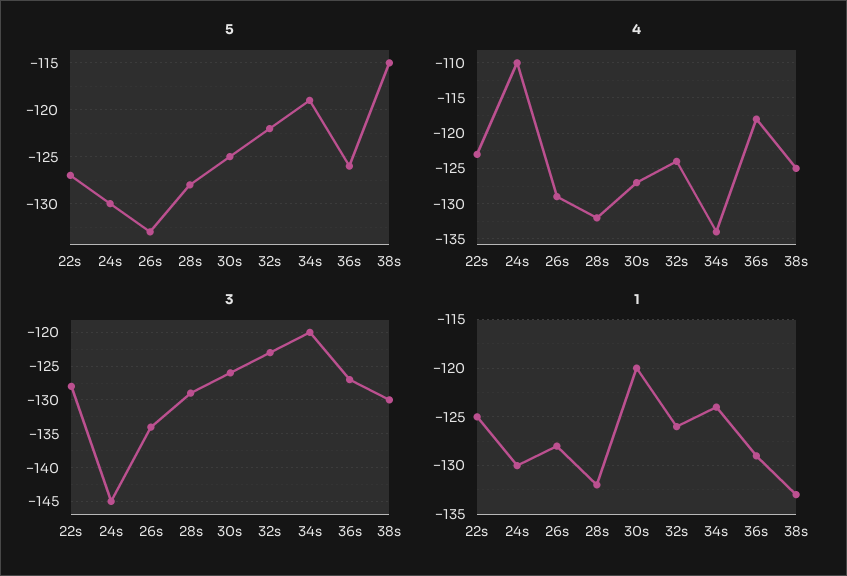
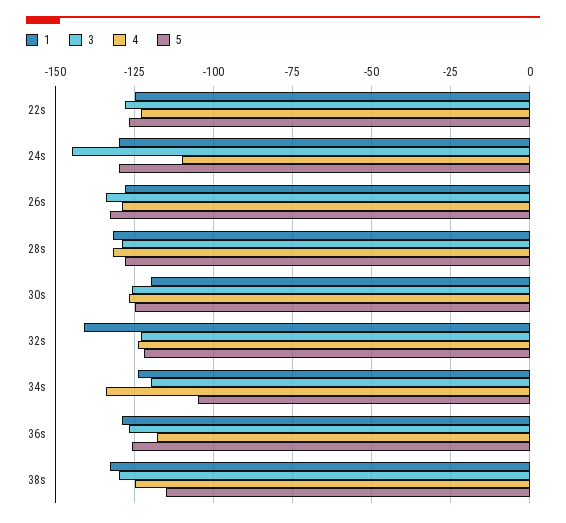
5, 34s: -119 -> -105
1, 32s: -126 -> -140

